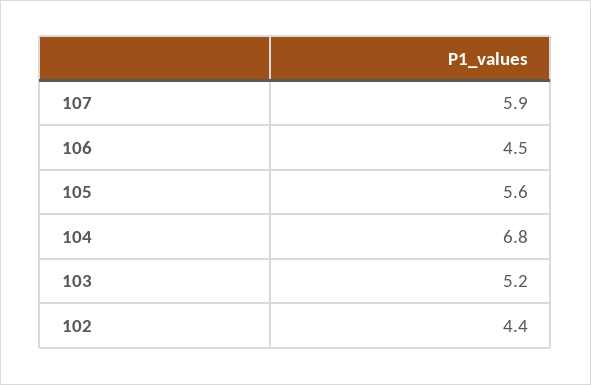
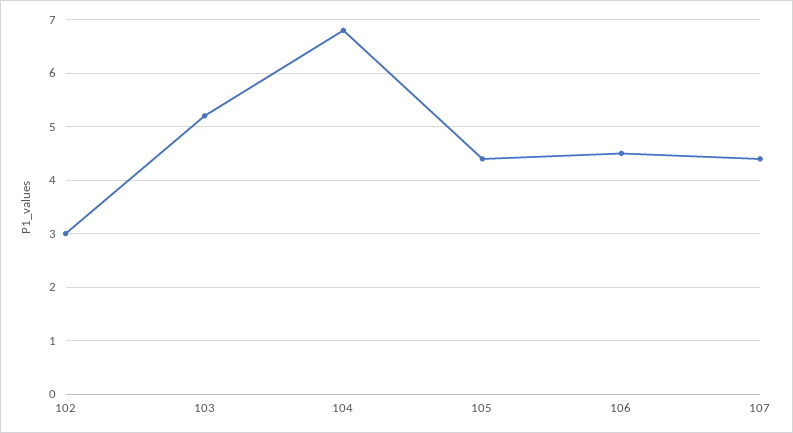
107: 5.9 -> 4.5
105: 5.6 -> 4.5
102: 4.4 -> 3

